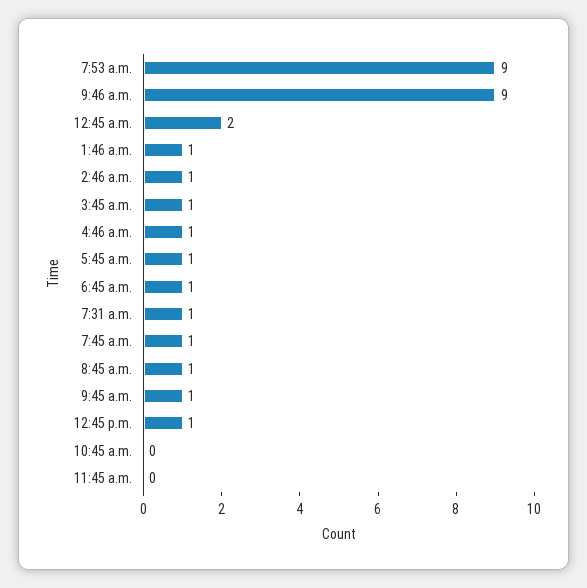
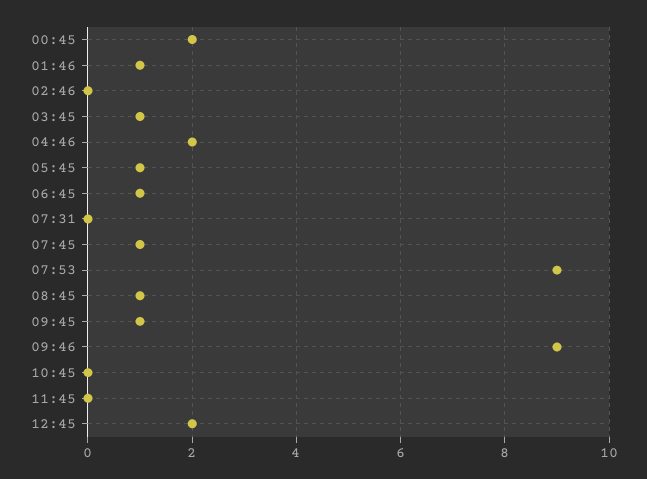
2:46 a.m.: 1 -> 0
4:46 a.m.: 1 -> 2
7:31 a.m.: 1 -> 0
12:45 p.m.: 1 -> 2

